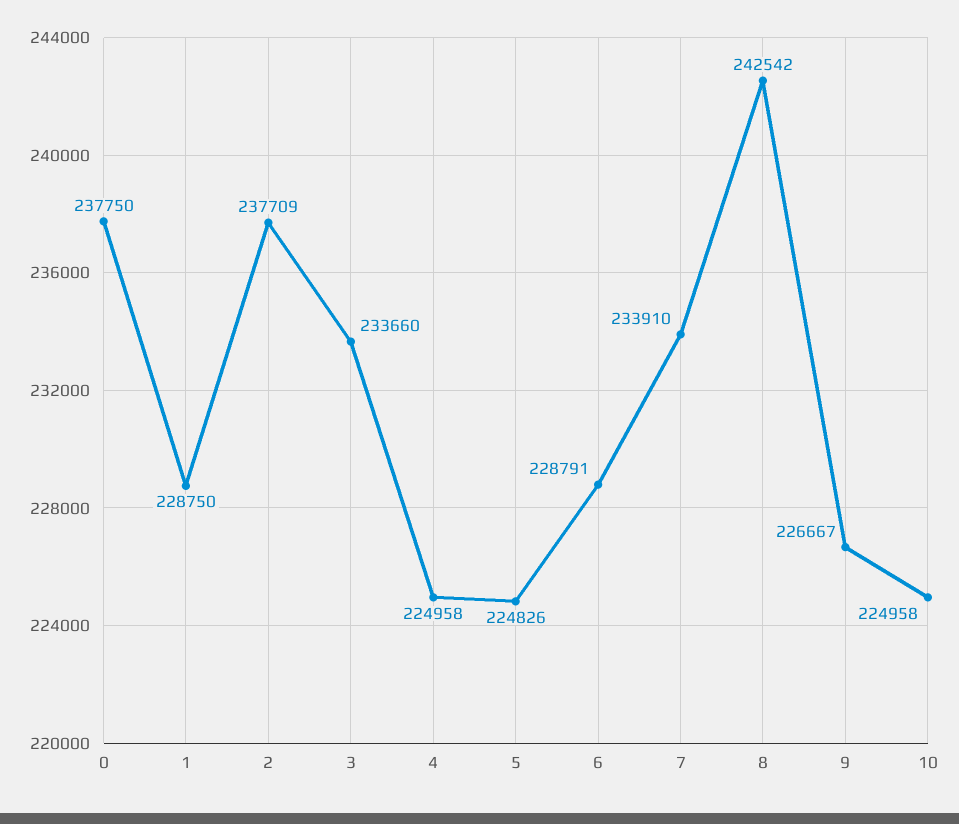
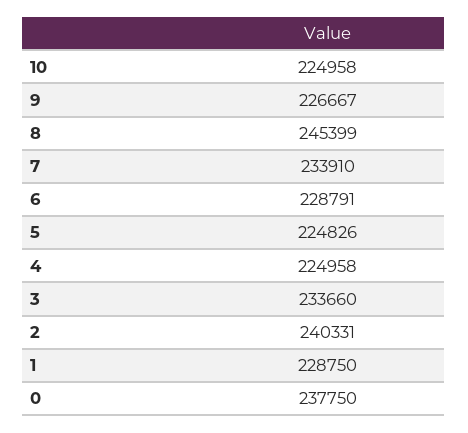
2: 237709 -> 240331
8: 242542 -> 245399

